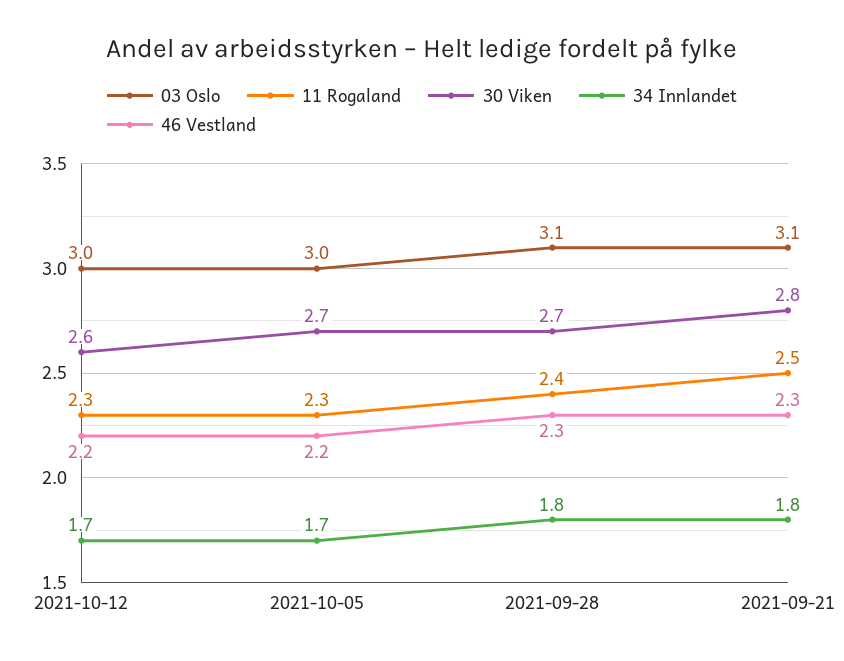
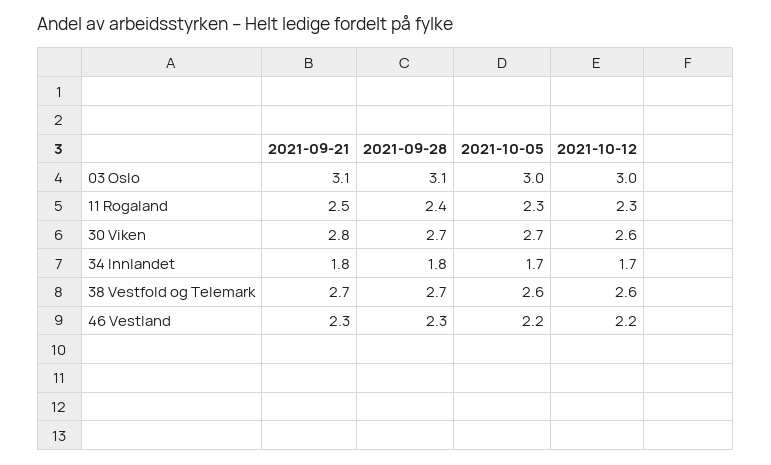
38 Vestfold og Telemark, 2021-09-21: none -> 2.7
38 Vestfold og Telemark, 2021-09-28: none -> 2.7
38 Vestfold og Telemark, 2021-10-05: none -> 2.6
38 Vestfold og Telemark, 2021-10-12: none -> 2.6

